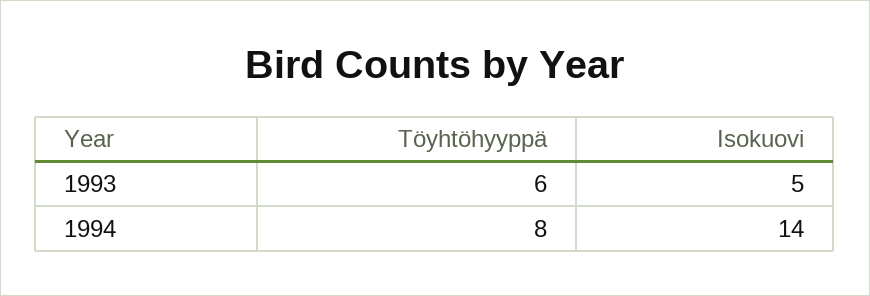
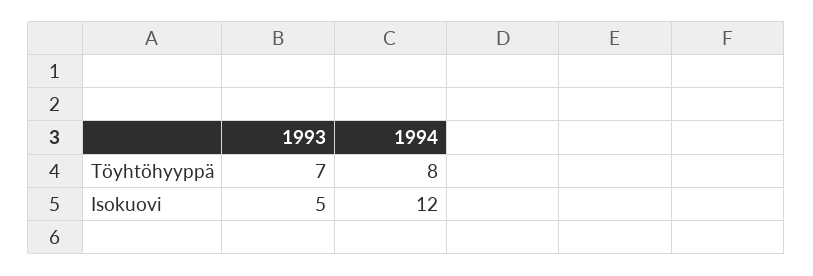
Töyhtöhyyppä, 1993: 6 -> 7
Isokuovi, 1994: 14 -> 12

